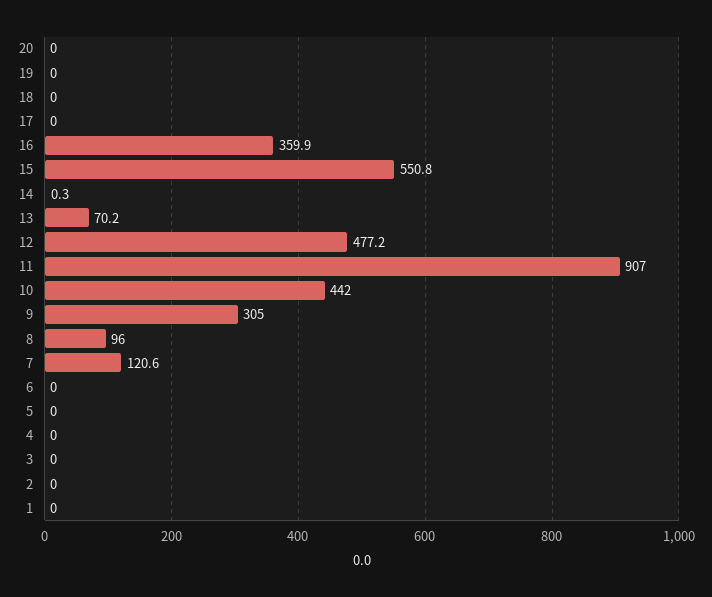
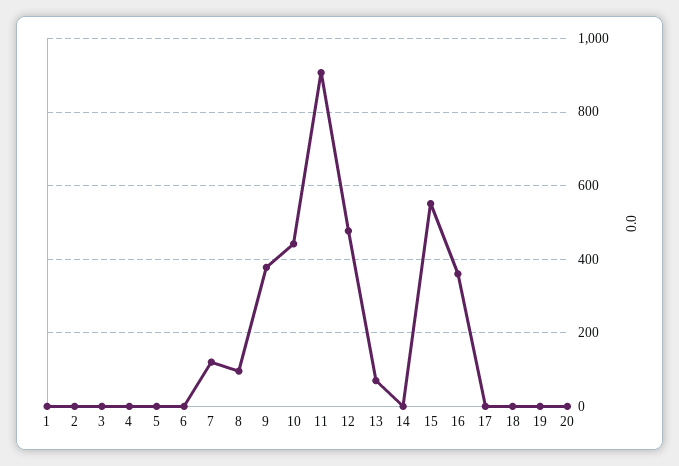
9: 305 -> 380

